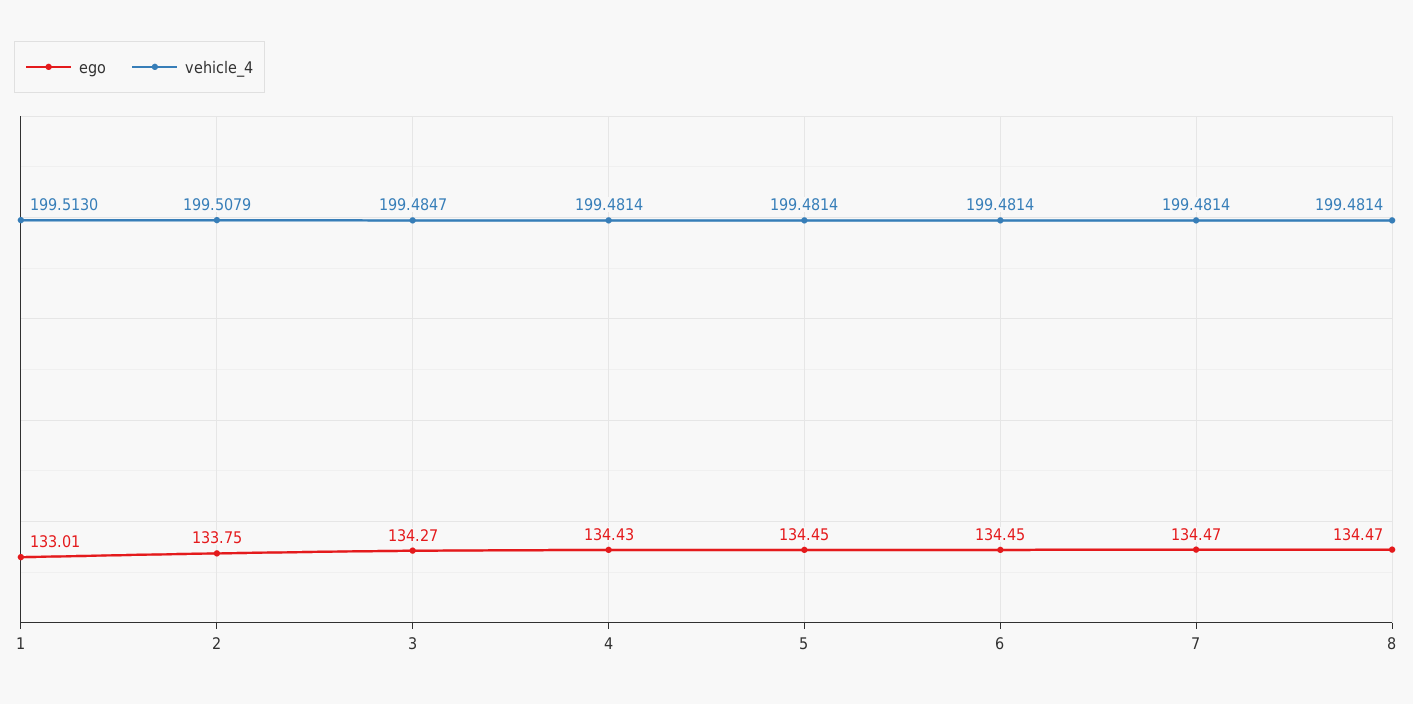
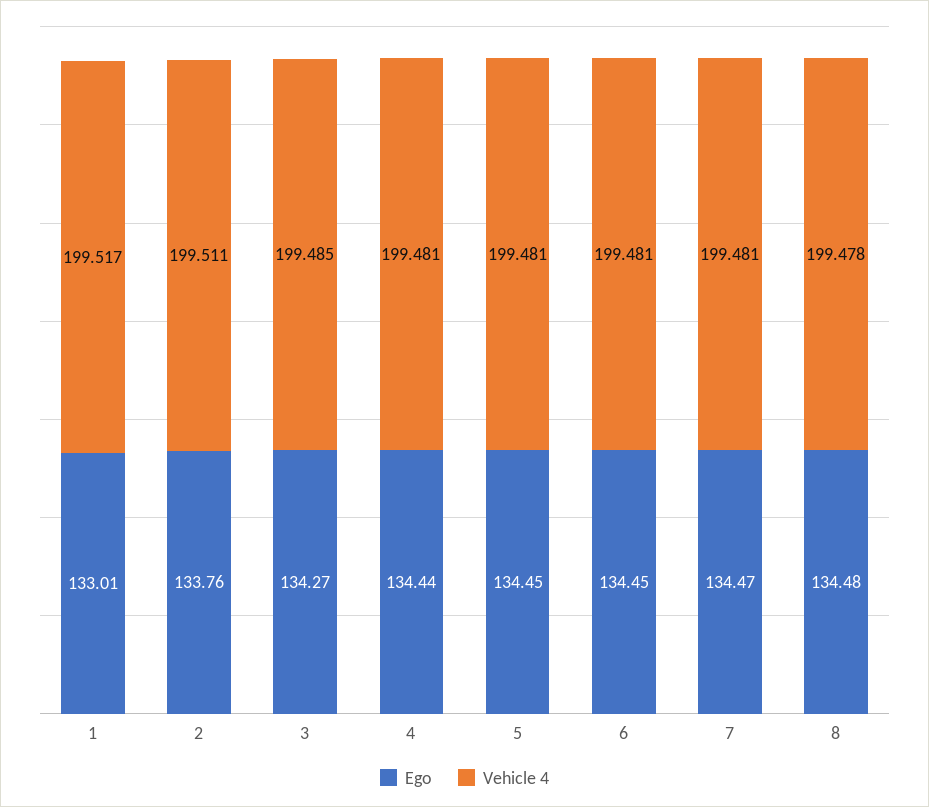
vehicle_4, 1: 199.513 -> 199.517
ego, 2: 133.75 -> 133.76
vehicle_4, 2: 199.5079 -> 199.511
ego, 4: 134.43 -> 134.44
ego, 8: 134.47 -> 134.48
vehicle_4, 8: 199.4814 -> 199.478

